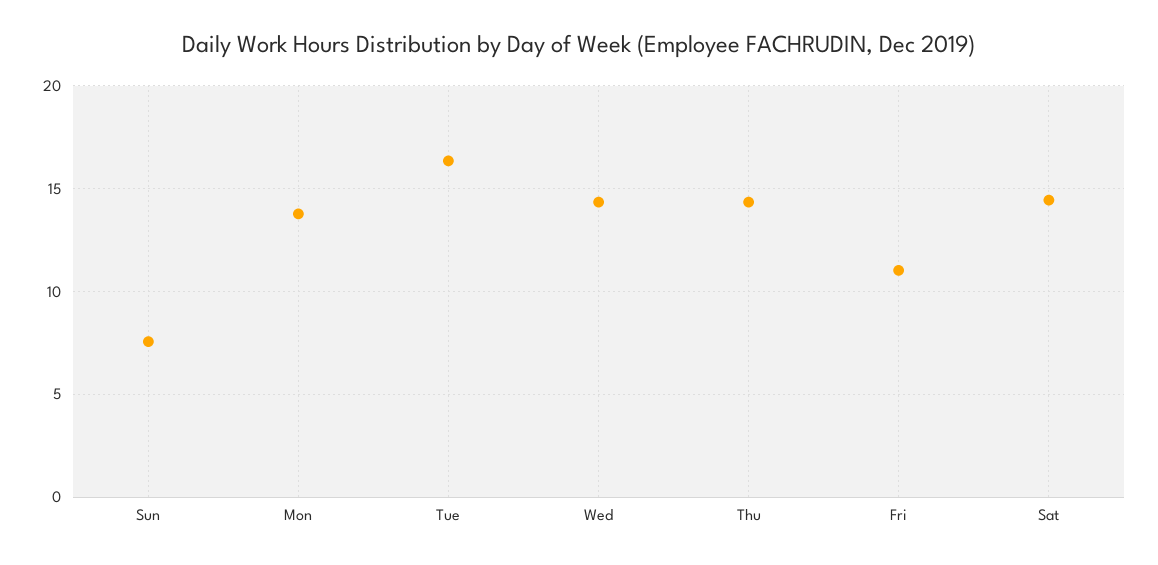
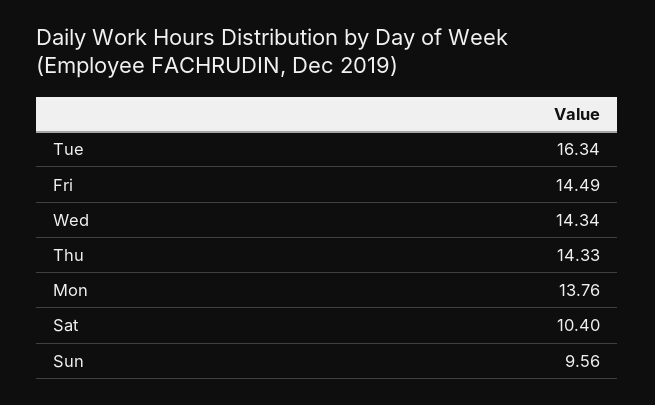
Sun: 7.5 -> 9.56
Fri: 11 -> 14.49
Sat: 14.5 -> 10.4

